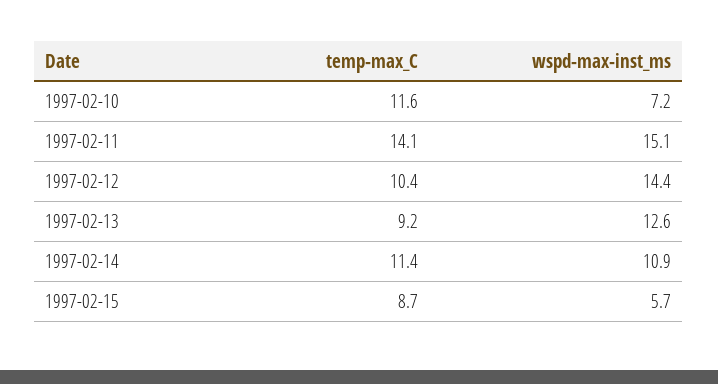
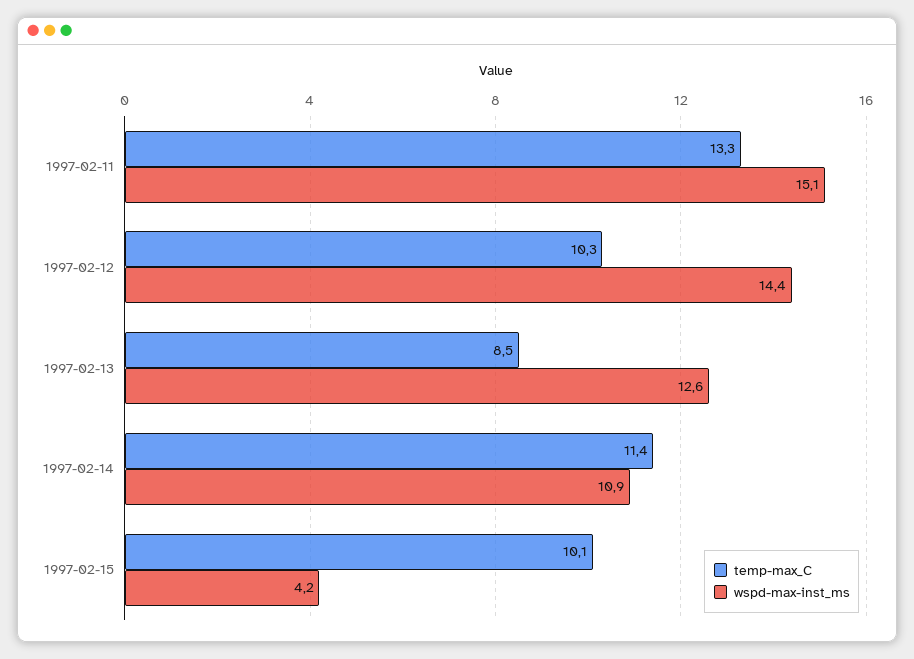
temp-max_C, 1997-02-10: 11.6 -> none
wspd-max-inst_ms, 1997-02-10: 7.2 -> none
temp-max_C, 1997-02-11: 14.1 -> 13.3
temp-max_C, 1997-02-12: 10.4 -> 10.3
temp-max_C, 1997-02-13: 9.2 -> 8.5
temp-max_C, 1997-02-15: 8.7 -> 10.1
wspd-max-inst_ms, 1997-02-15: 5.7 -> 4.2

